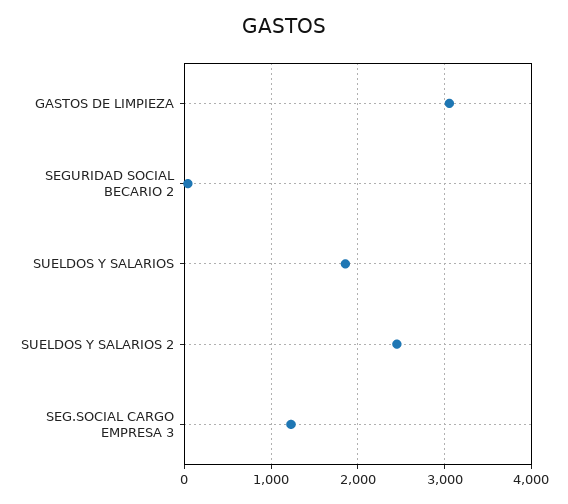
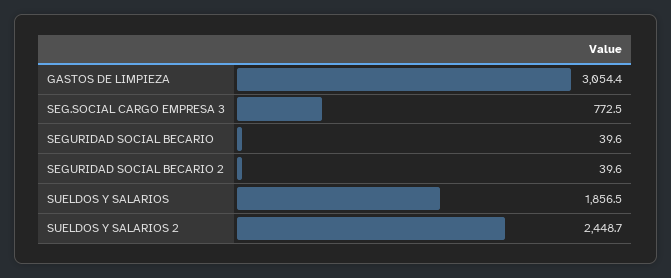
SEG.SOCIAL CARGO EMPRESA 3: 1200 -> 772.5
SEGURIDAD SOCIAL BECARIO: none -> 39.6

